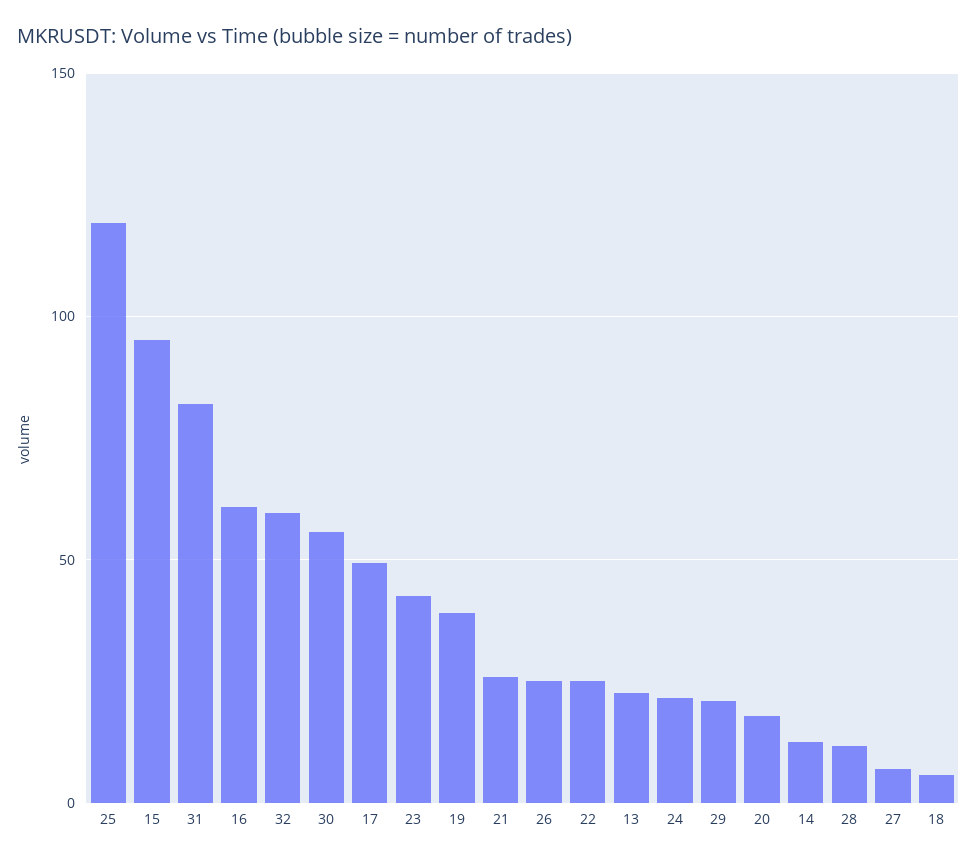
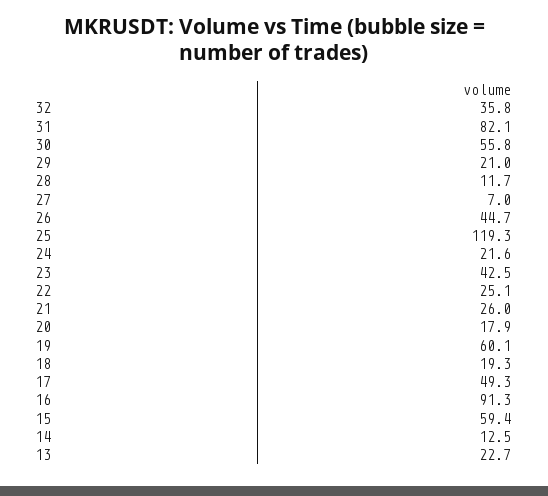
15: 95 -> 59.4
16: 60 -> 91.3
32: 60 -> 35.8
19: 40 -> 60.1
26: 25 -> 44.7
18: 5 -> 19.3

